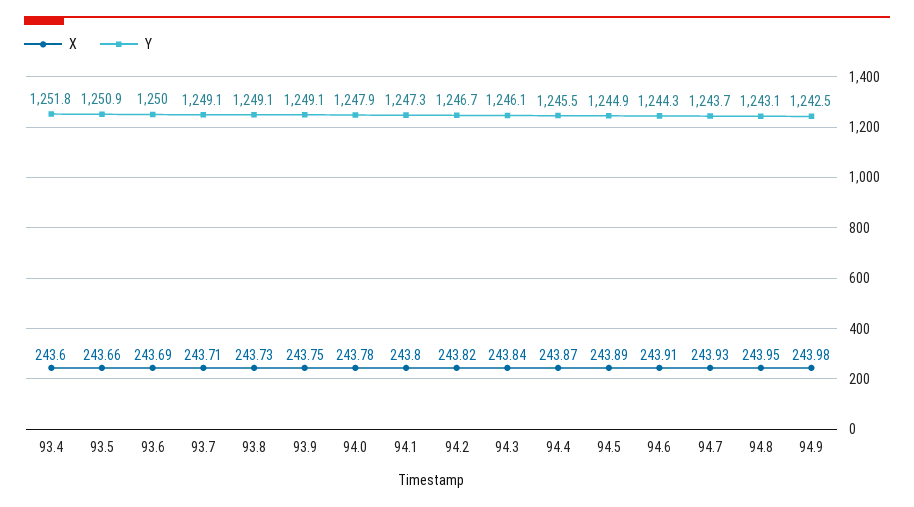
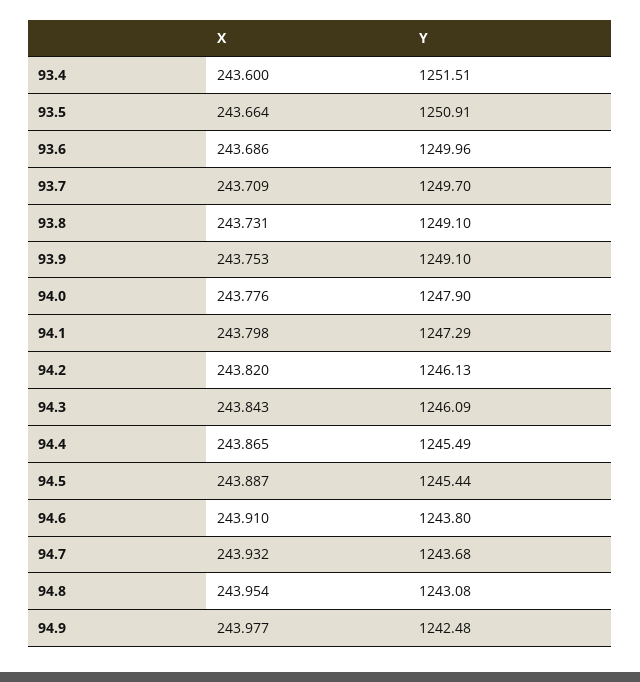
Y, 93.4: 1251.8 -> 1251.51
Y, 93.7: 1249.1 -> 1249.7
Y, 94.2: 1246.7 -> 1246.13
Y, 94.5: 1244.9 -> 1245.44
Y, 94.6: 1244.3 -> 1243.8

